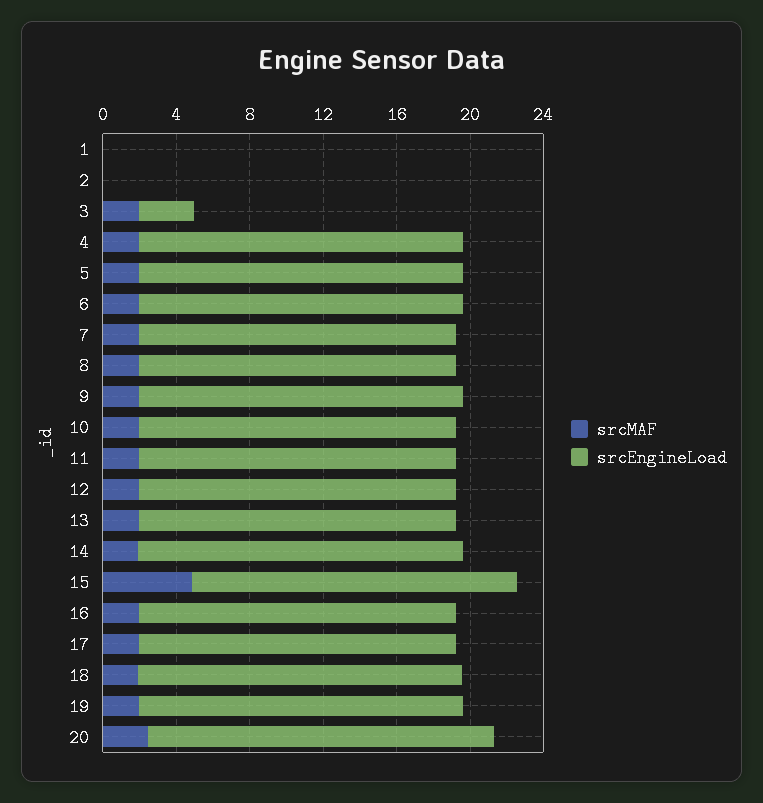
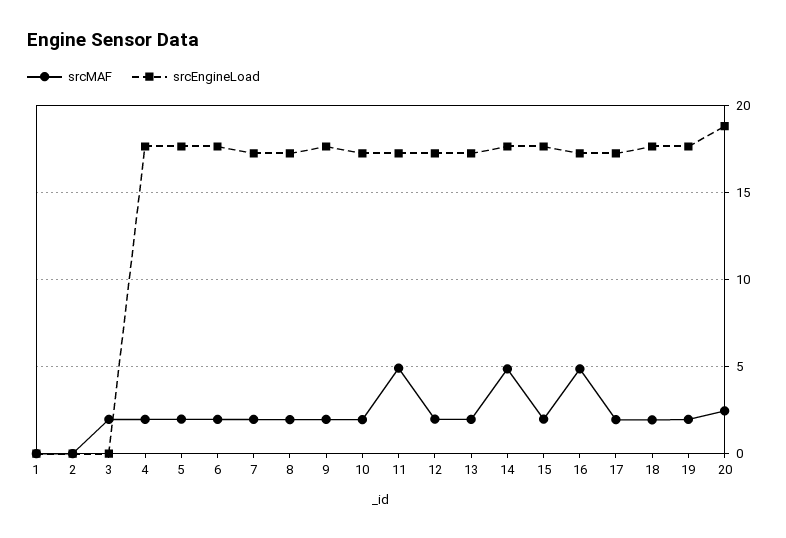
srcEngineLoad, 3: 3 -> 0
srcMAF, 11: 2 -> 5
srcMAF, 14: 2 -> 5
srcMAF, 15: 5 -> 2
srcMAF, 16: 2 -> 5

